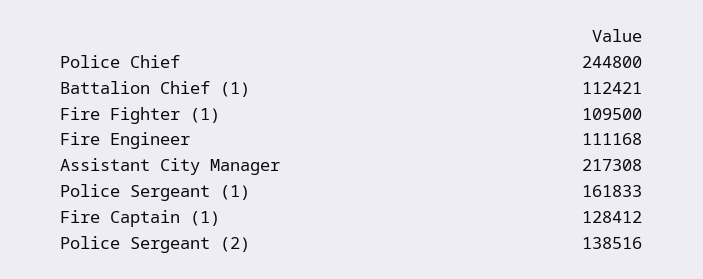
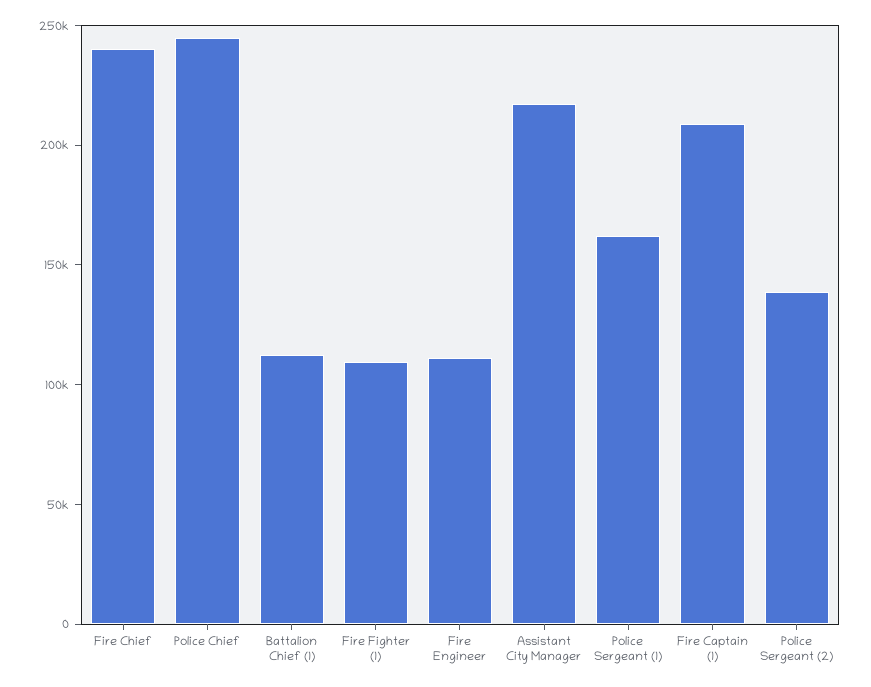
Fire Captain (1): 128412 -> 210000
Fire Chief: none -> 240000

